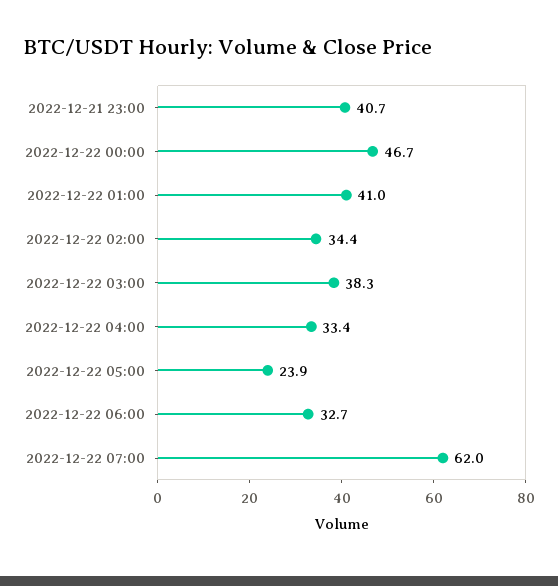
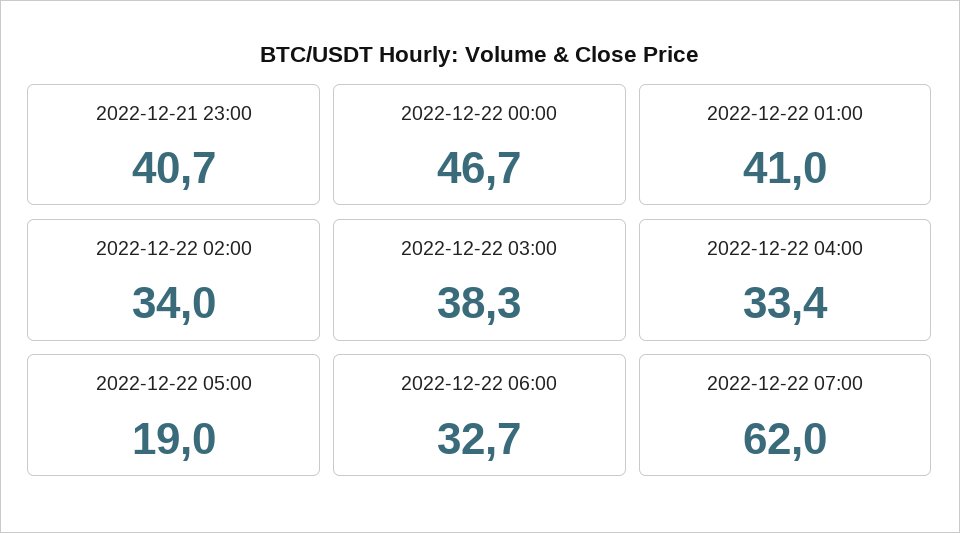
2022-12-22 02:00: 34.4 -> 34
2022-12-22 05:00: 23.9 -> 19

